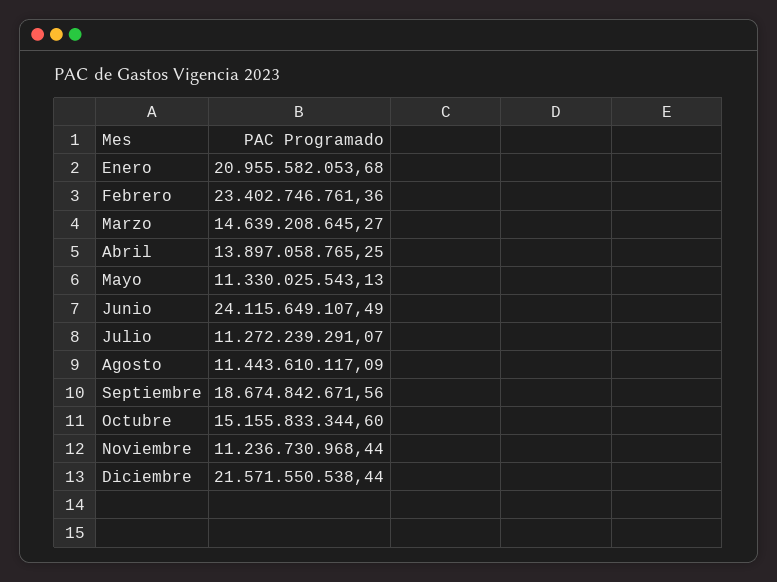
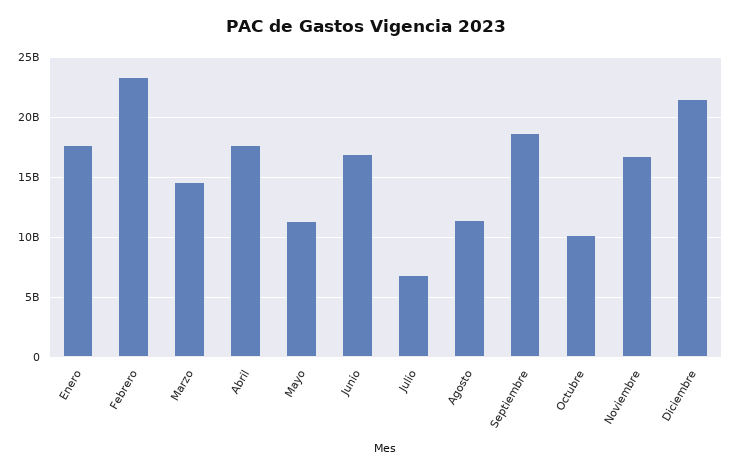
Enero: 20955582053.68 -> 18000000000
Abril: 13897058765.25 -> 18000000000
Junio: 24115649107.49 -> 17000000000
Julio: 11272239291.07 -> 7000000000
Octubre: 15155833344.6 -> 10000000000
Noviembre: 11236730968.44 -> 17000000000

